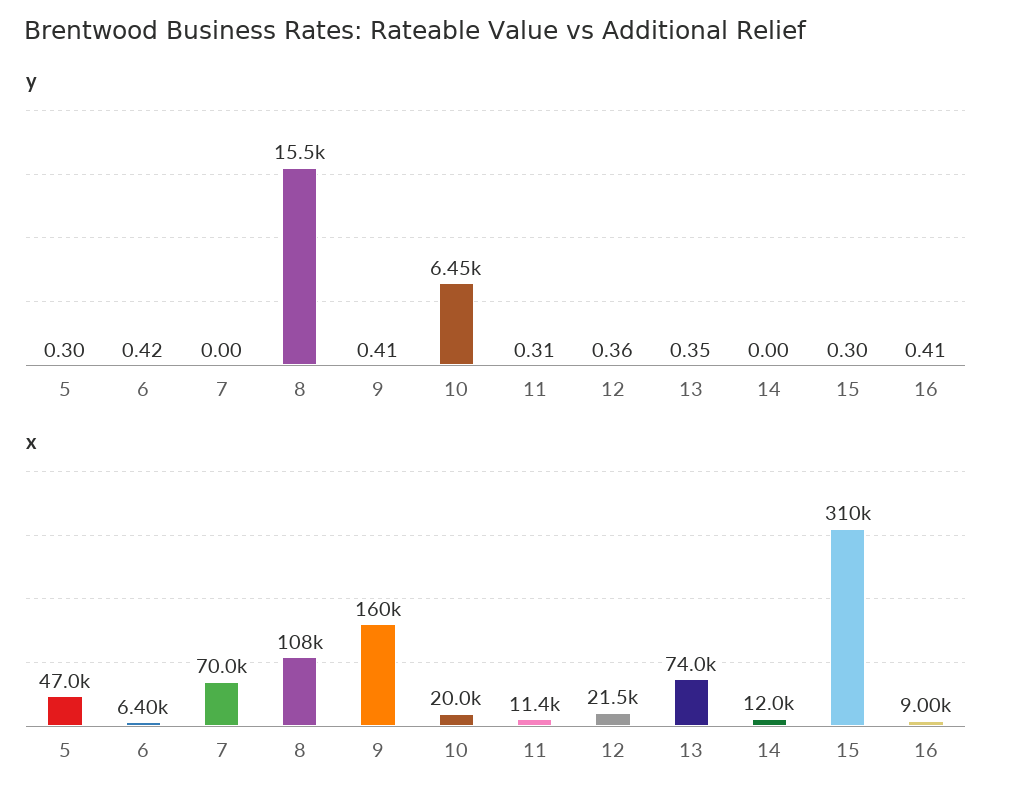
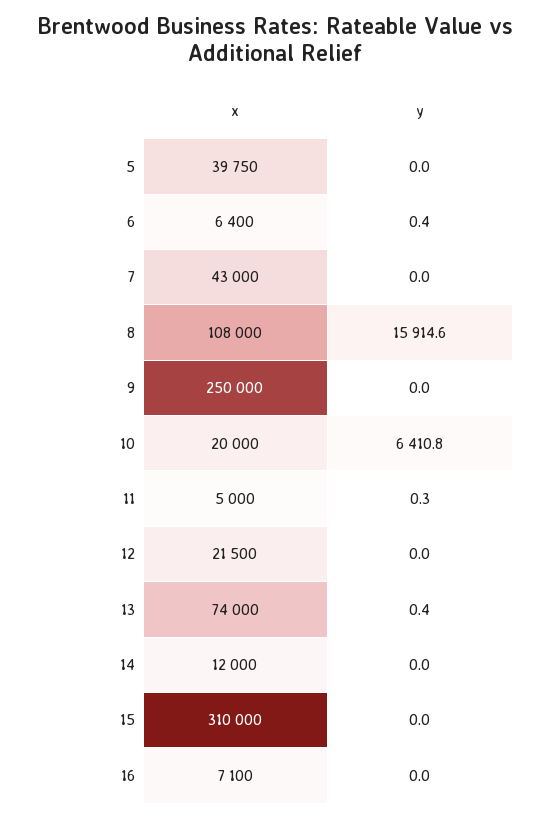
y, 5: 0.3 -> 0
y, 8: 15500 -> 15914.6
y, 9: 0.41 -> 0
y, 10: 6450 -> 6410.8
y, 12: 0.36 -> 0
y, 15: 0.3 -> 0
y, 16: 0.41 -> 0
x, 5: 47000 -> 39750
x, 7: 70000 -> 43000
x, 9: 160000 -> 250000
x, 11: 11400 -> 5000
x, 16: 9000 -> 7100

